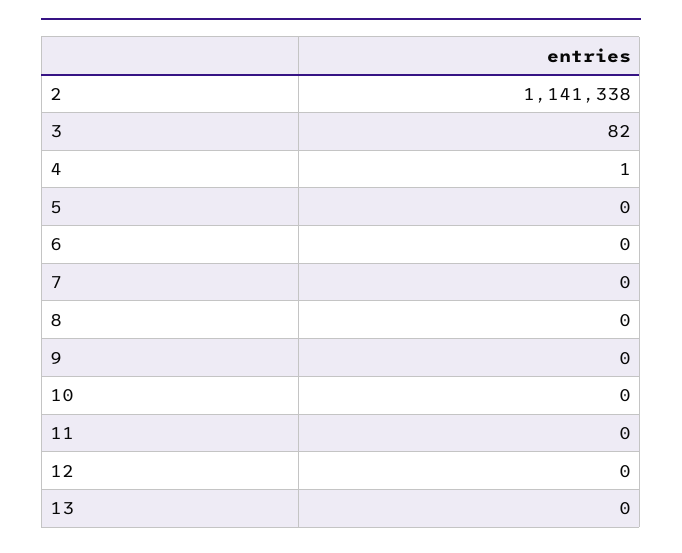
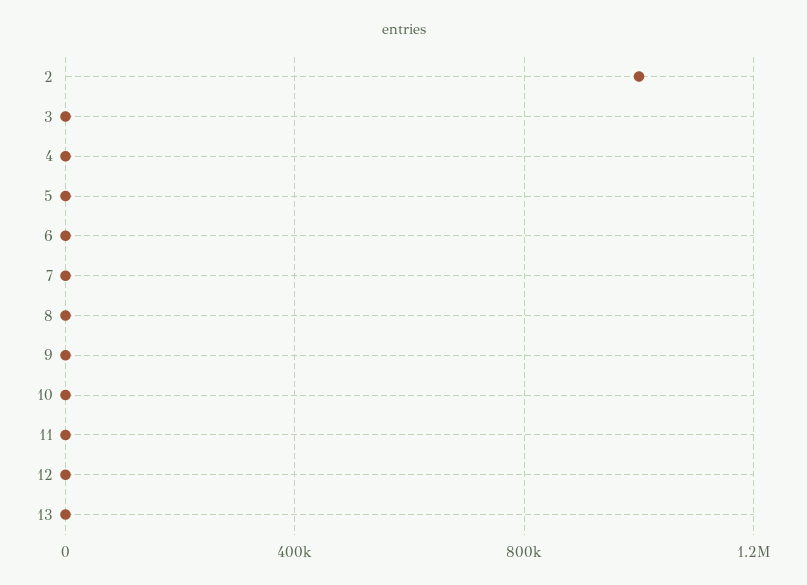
2: 1141338 -> 1000000

